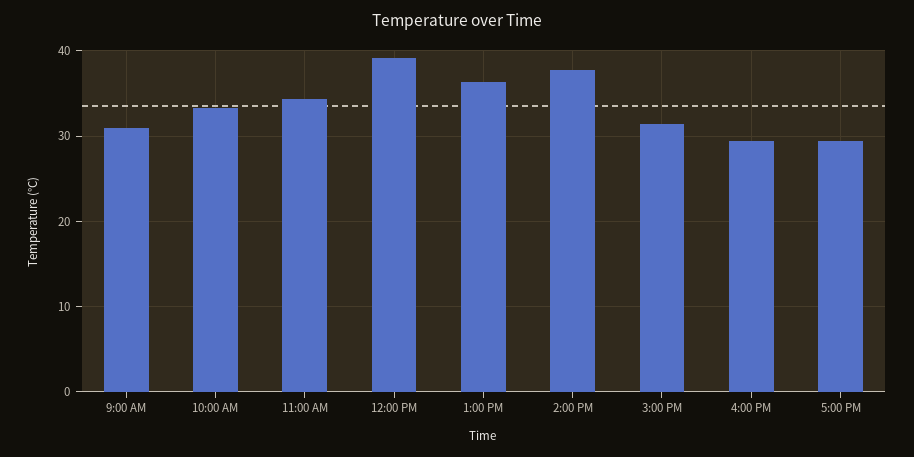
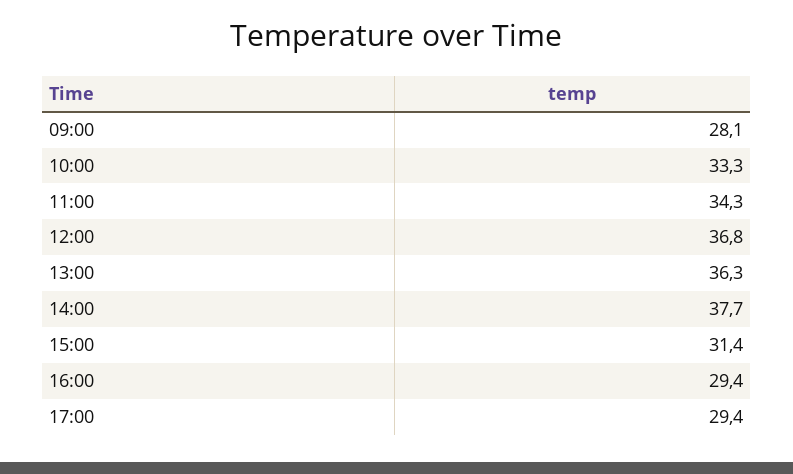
9:00 AM: 31 -> 28.1
12:00 PM: 39 -> 36.8

